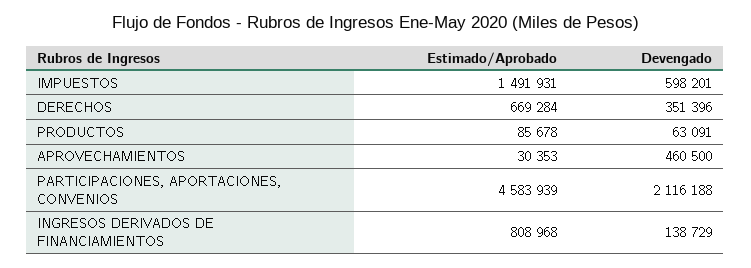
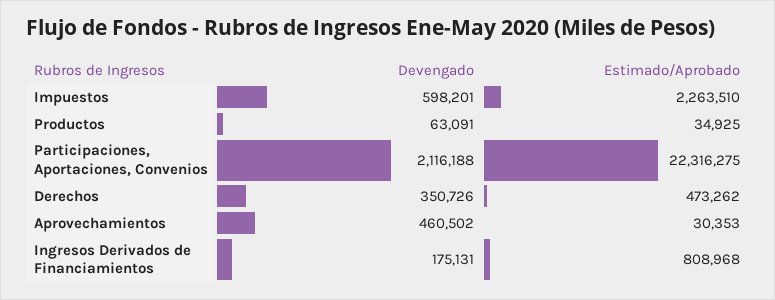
Estimado/Aprobado, IMPUESTOS: 1491931 -> 2263510
Estimado/Aprobado, DERECHOS: 669284 -> 473262
Devengado, DERECHOS: 351396 -> 350726
Estimado/Aprobado, PRODUCTOS: 85678 -> 34925
Devengado, APROVECHAMIENTOS: 460500 -> 460502
Estimado/Aprobado, PARTICIPACIONES, APORTACIONES, CONVENIOS: 4583939 -> 22316275
Devengado, INGRESOS DERIVADOS DE FINANCIAMIENTOS: 138729 -> 175131

